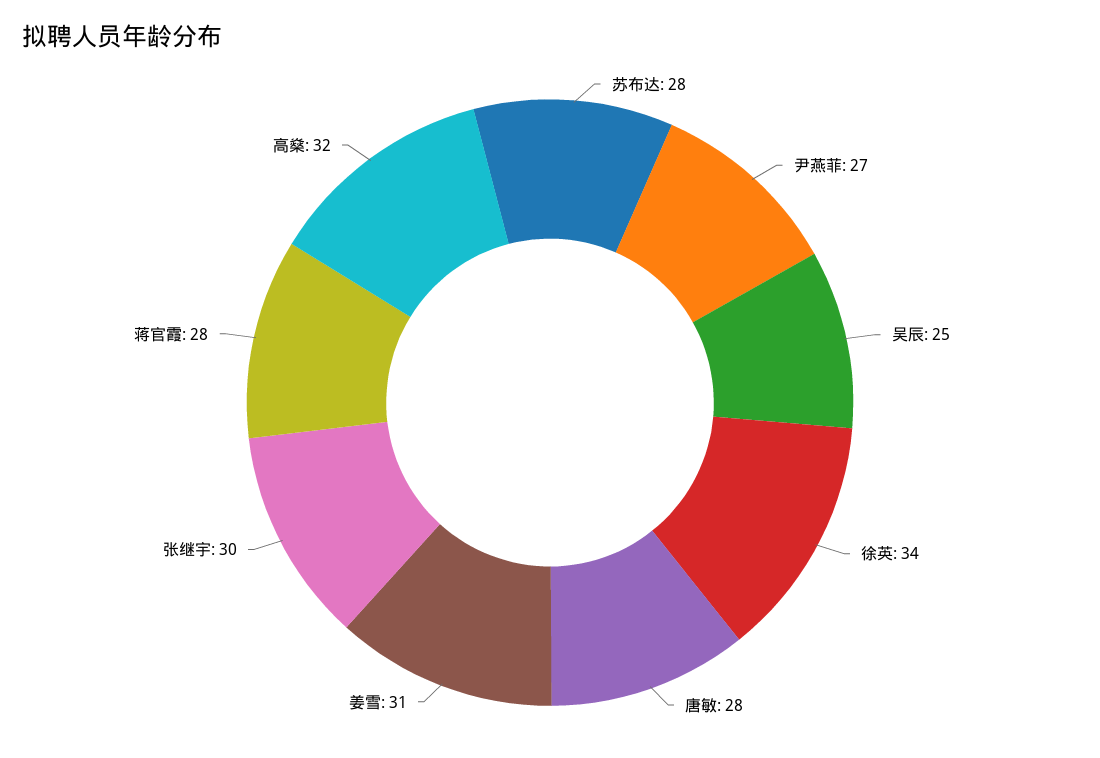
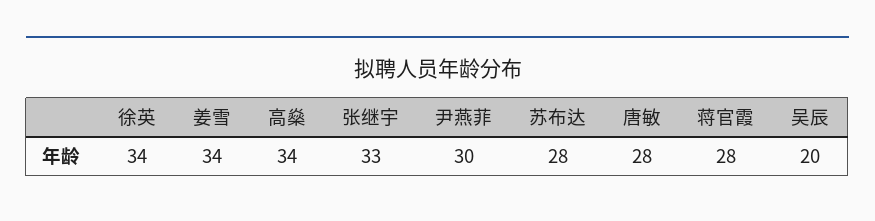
尹燕菲: 27 -> 30
吴辰: 25 -> 20
姜雪: 31 -> 34
张继宇: 30 -> 33
高燊: 32 -> 34

